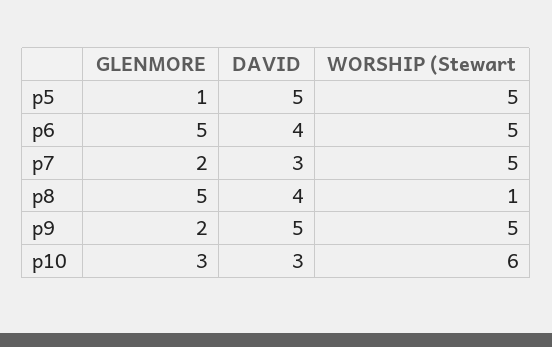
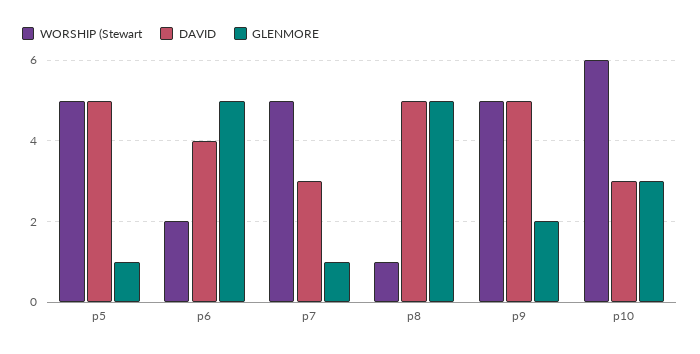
WORSHIP (Stewart, p6: 5 -> 2
GLENMORE, p7: 2 -> 1
DAVID, p8: 4 -> 5

